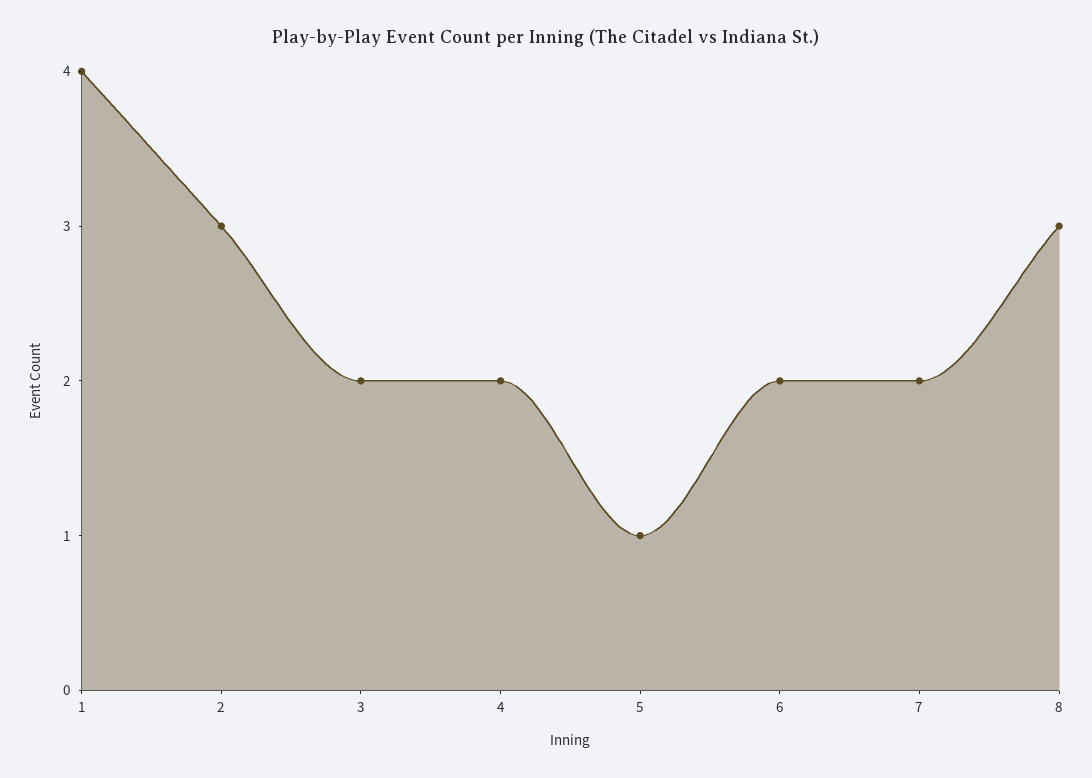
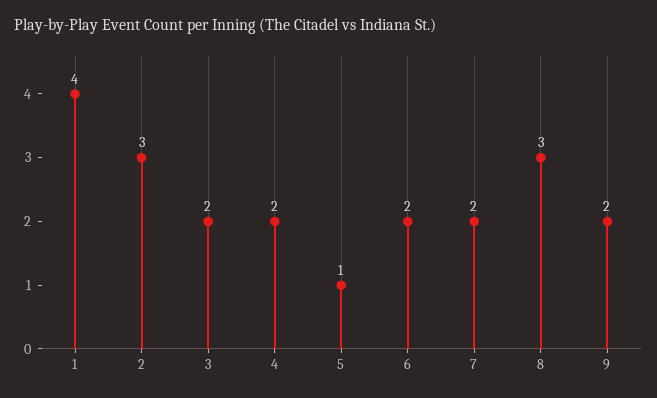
9: none -> 2

